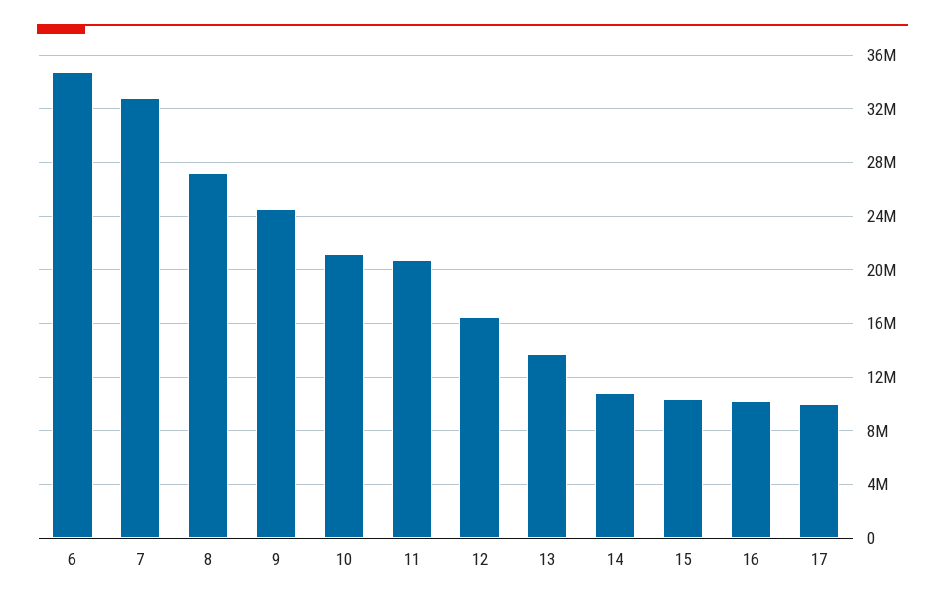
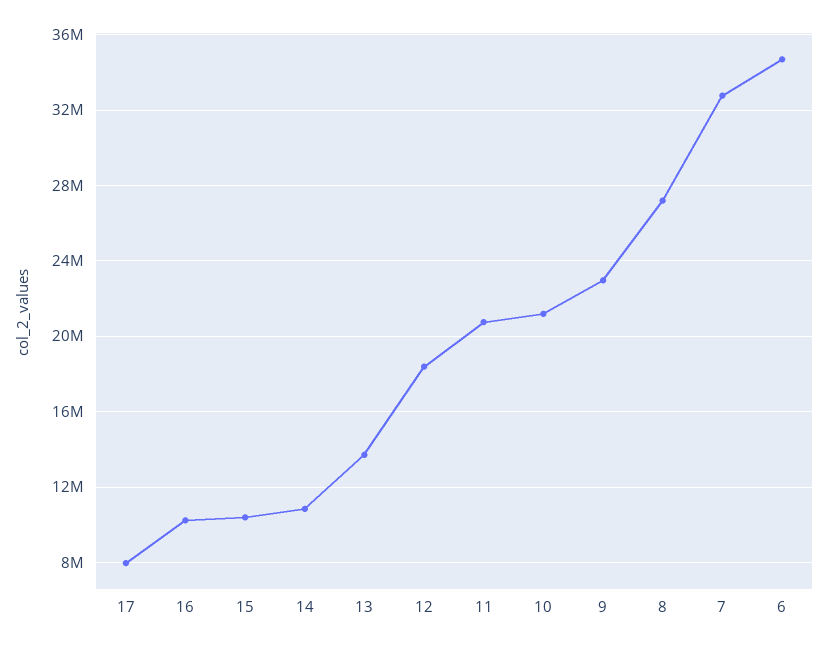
9: 24500000 -> 23000000
12: 16500000 -> 18500000
17: 10000000 -> 8000000

